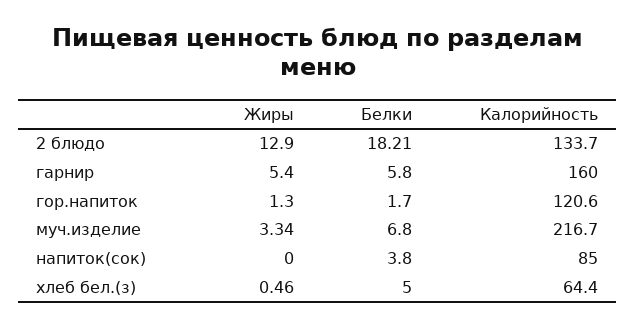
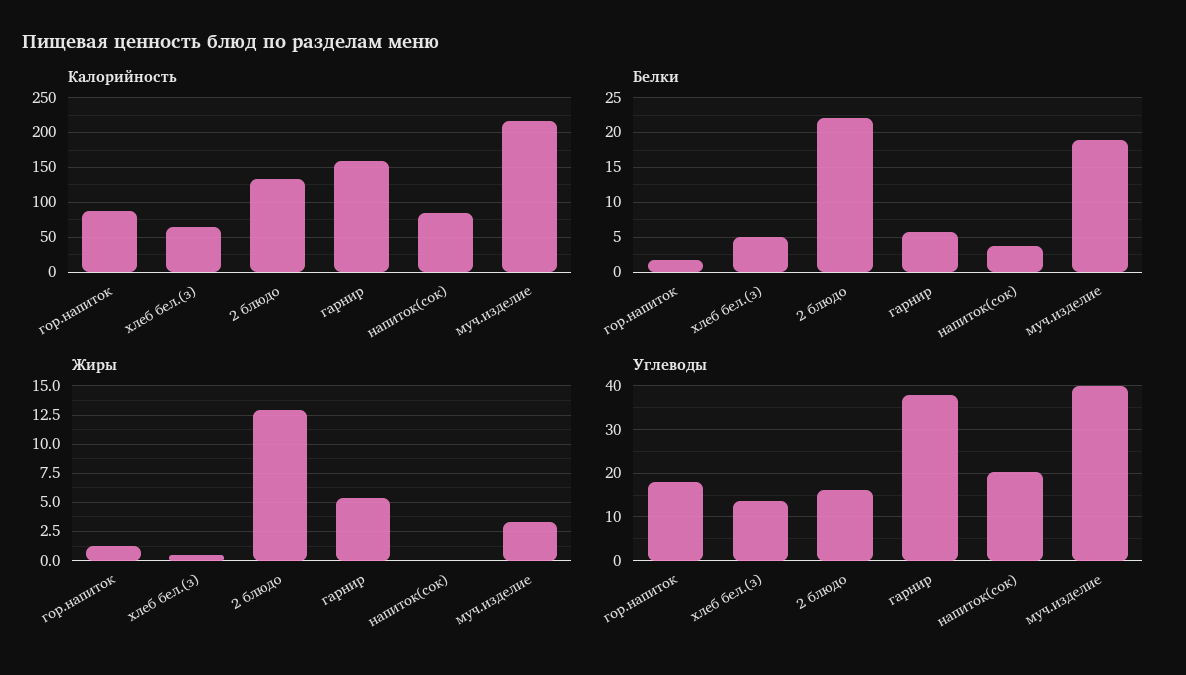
Белки, 2 блюдо: 18.21 -> 22
Калорийность, гор.напиток: 120.6 -> 90
Белки, муч.изделие: 6.8 -> 19
Углеводы, гор.напиток: none -> 18
Углеводы, хлеб бел.(з): none -> 14
Углеводы, 2 блюдо: none -> 16
Углеводы, гарнир: none -> 38
Углеводы, напиток(сок): none -> 20
Углеводы, муч.изделие: none -> 40

